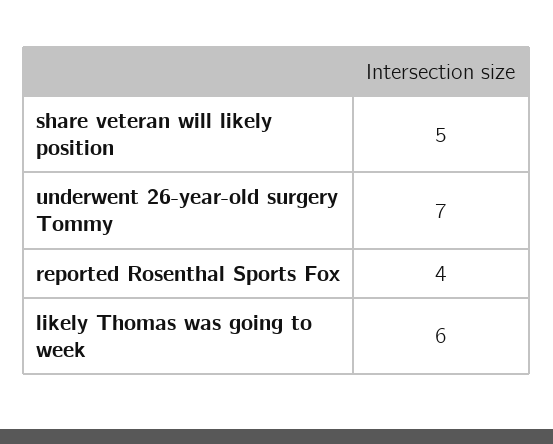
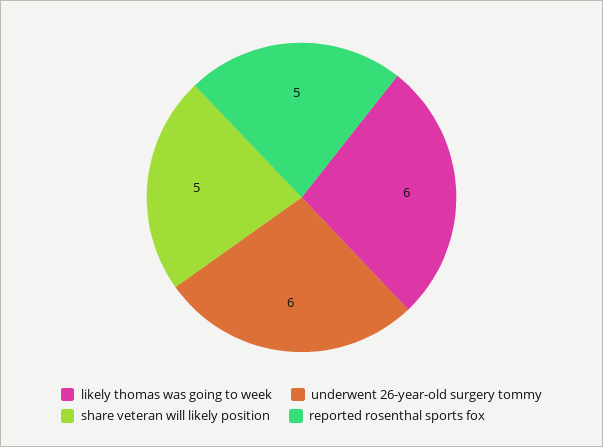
underwent 26-year-old surgery Tommy: 7 -> 6
reported Rosenthal Sports Fox: 4 -> 5

